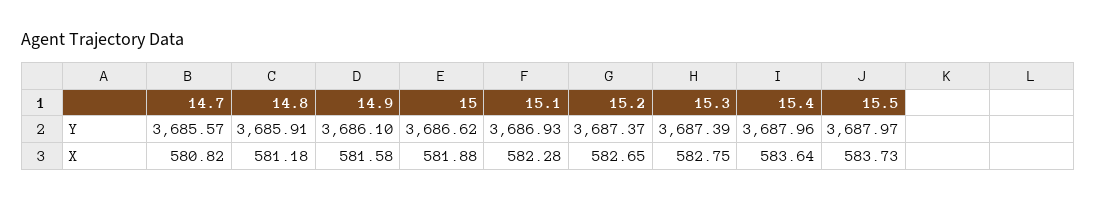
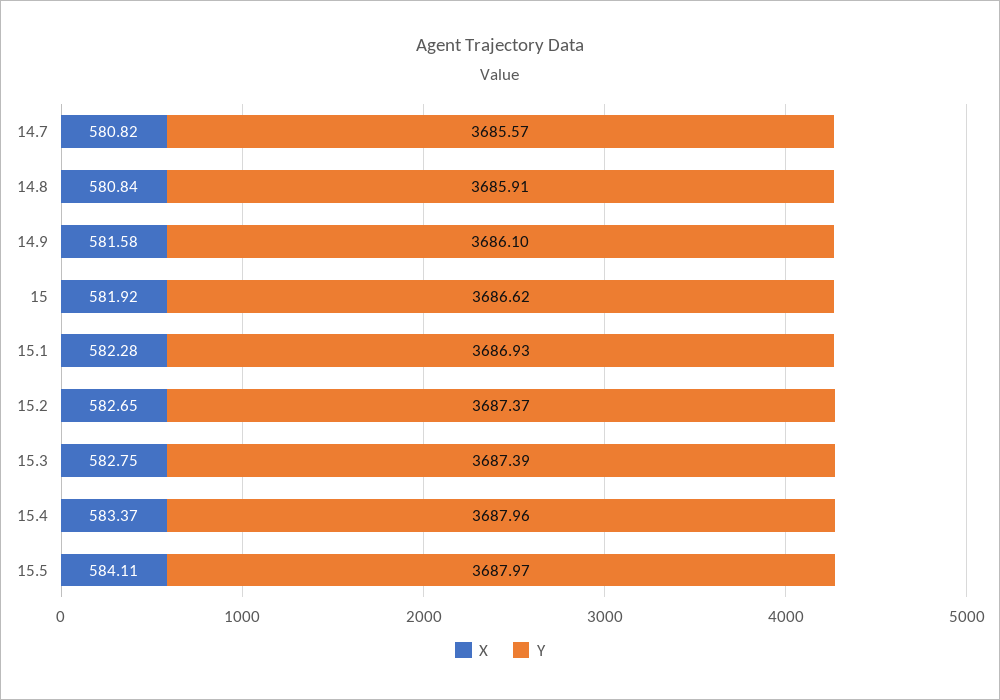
X, 14.8: 581.18 -> 580.84
X, 15: 581.88 -> 581.92
X, 15.4: 583.64 -> 583.37
X, 15.5: 583.73 -> 584.11

